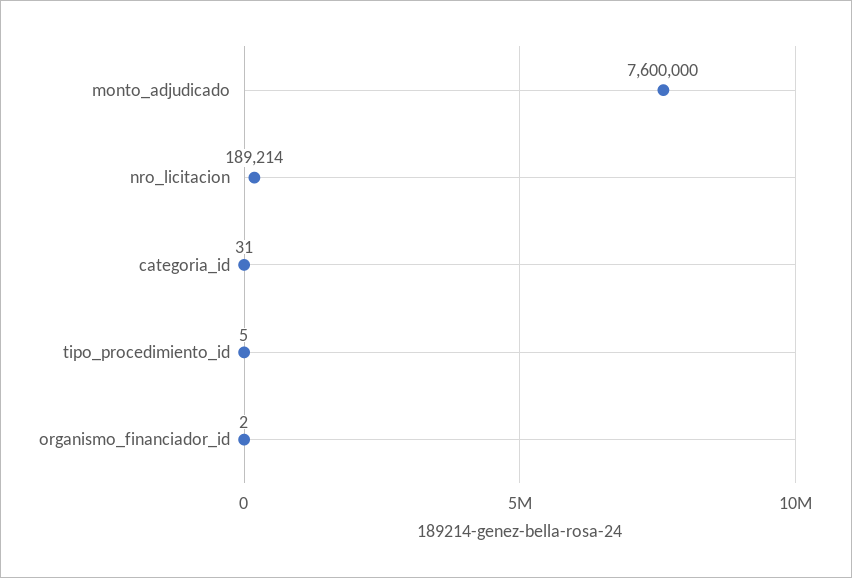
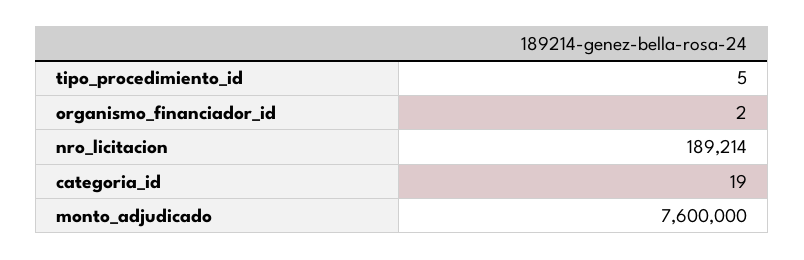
categoria_id: 31 -> 19

